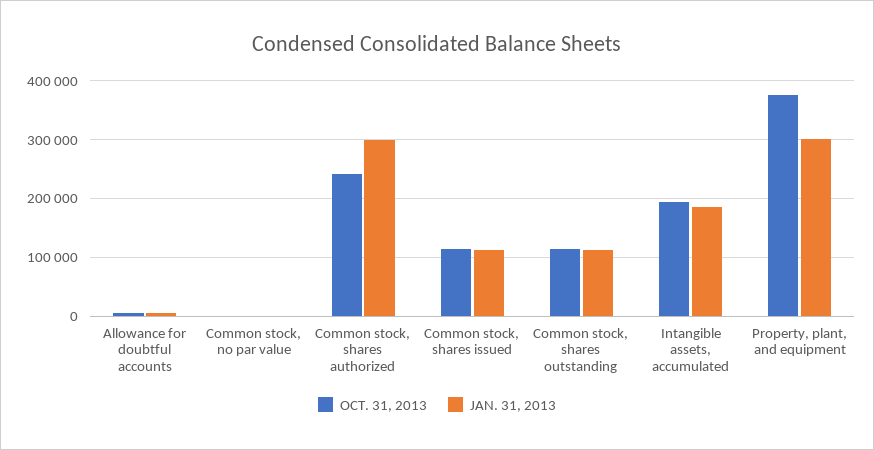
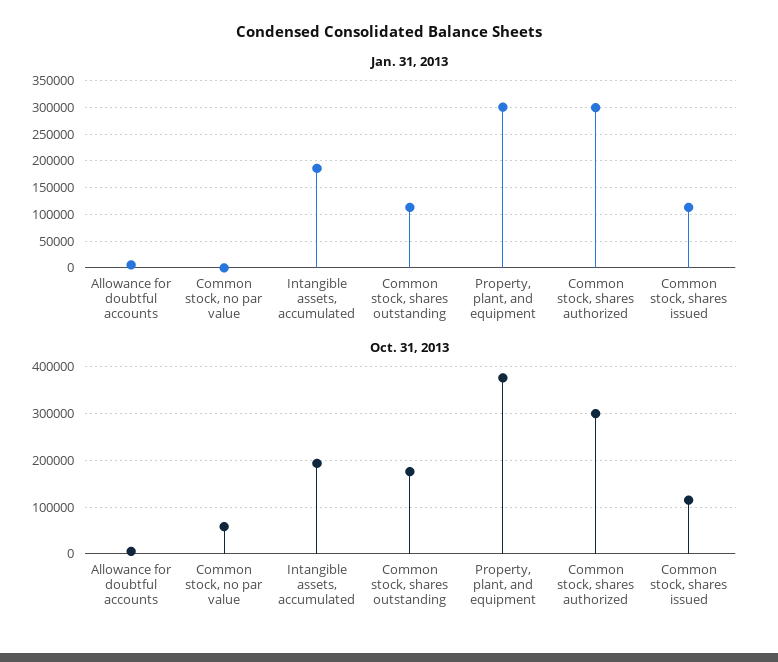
OCT. 31, 2013, Common stock, no par value: 0 -> 60000
OCT. 31, 2013, Common stock, shares authorized: 240000 -> 300000
OCT. 31, 2013, Common stock, shares outstanding: 120000 -> 180000

